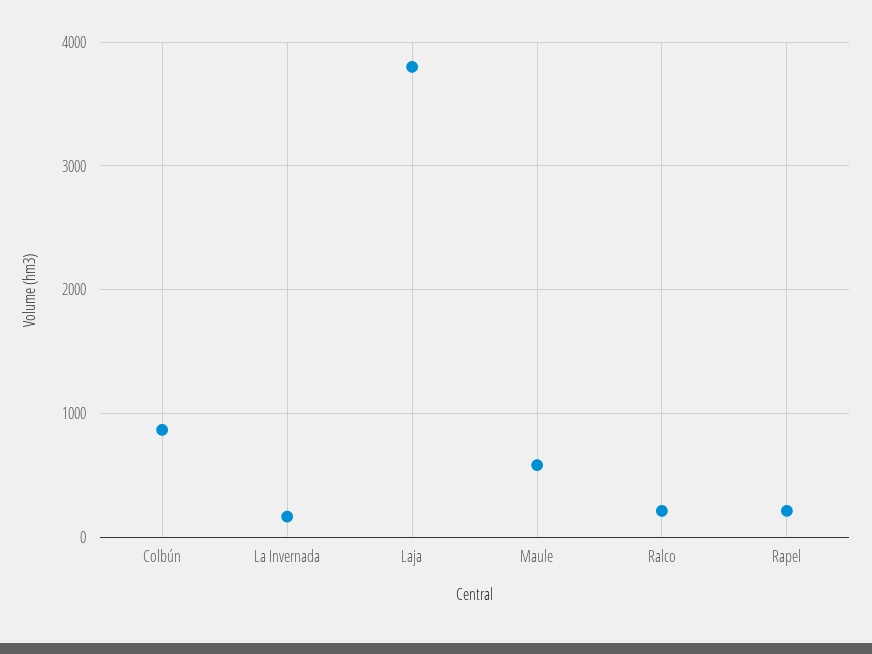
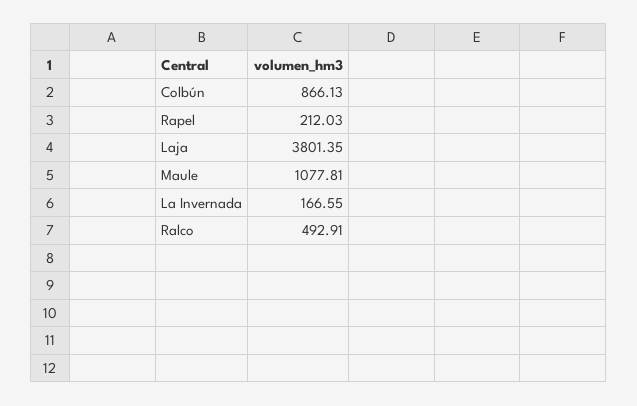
Maule: 600 -> 1077.81
Ralco: 200 -> 492.91

